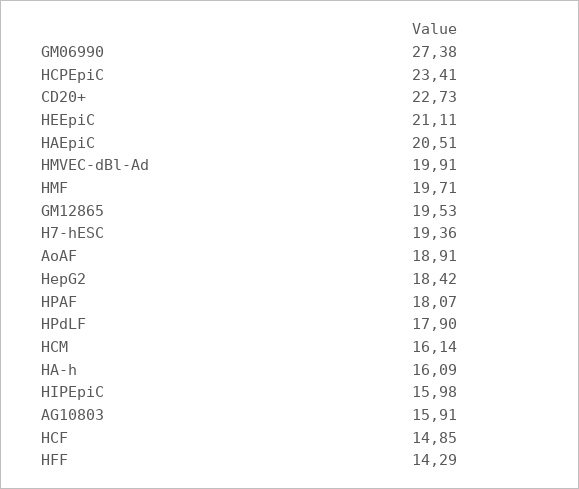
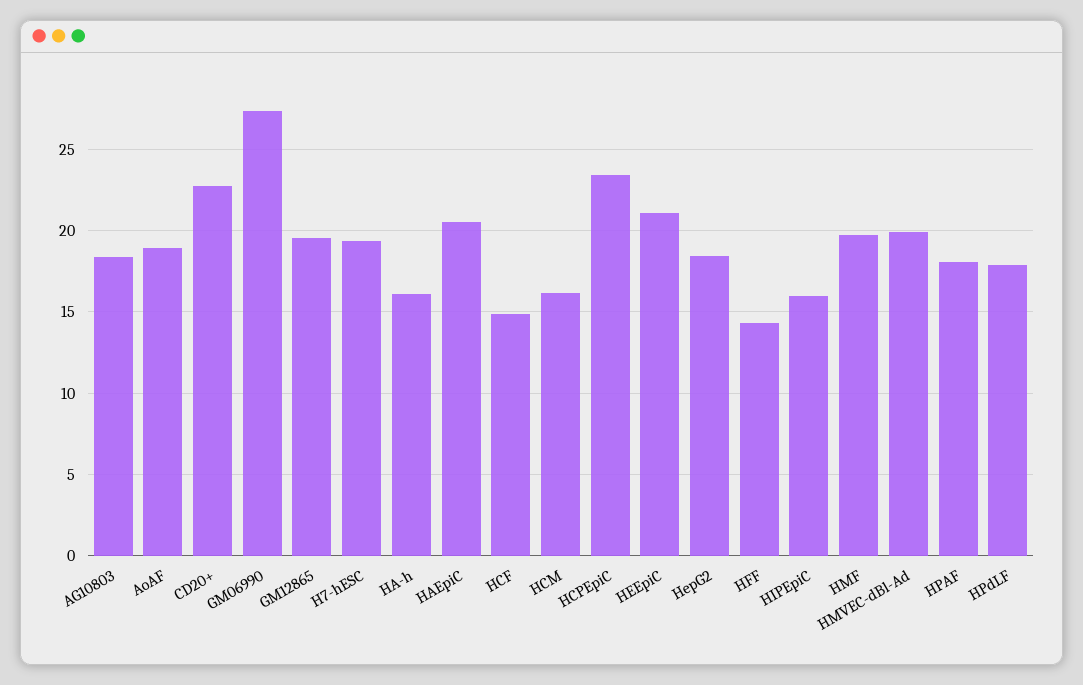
AG10803: 15.91 -> 18.5

